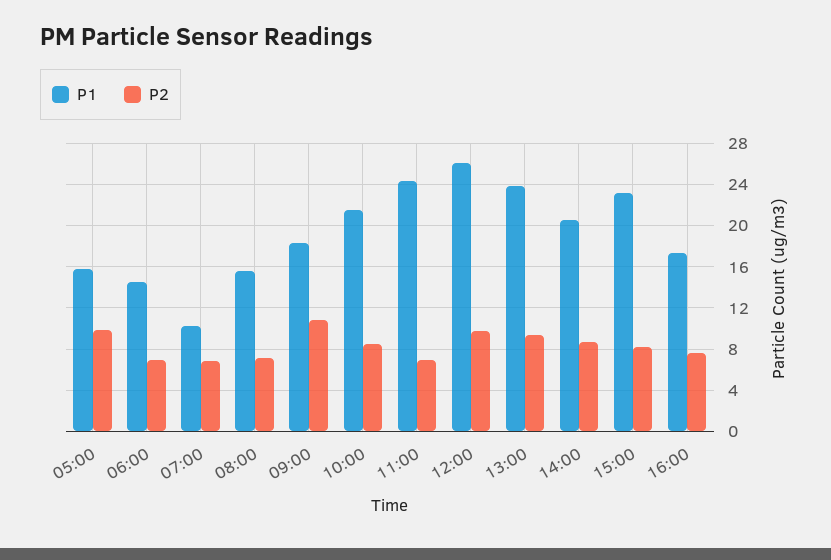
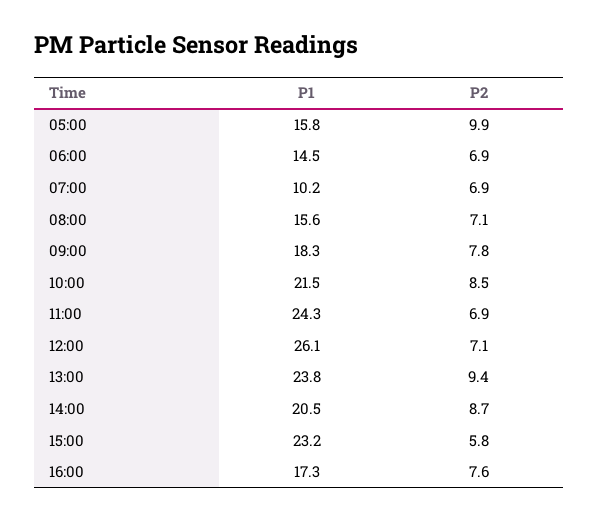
P2, 09:00: 11 -> 7.8
P2, 12:00: 10 -> 7.1
P2, 15:00: 8 -> 5.8

